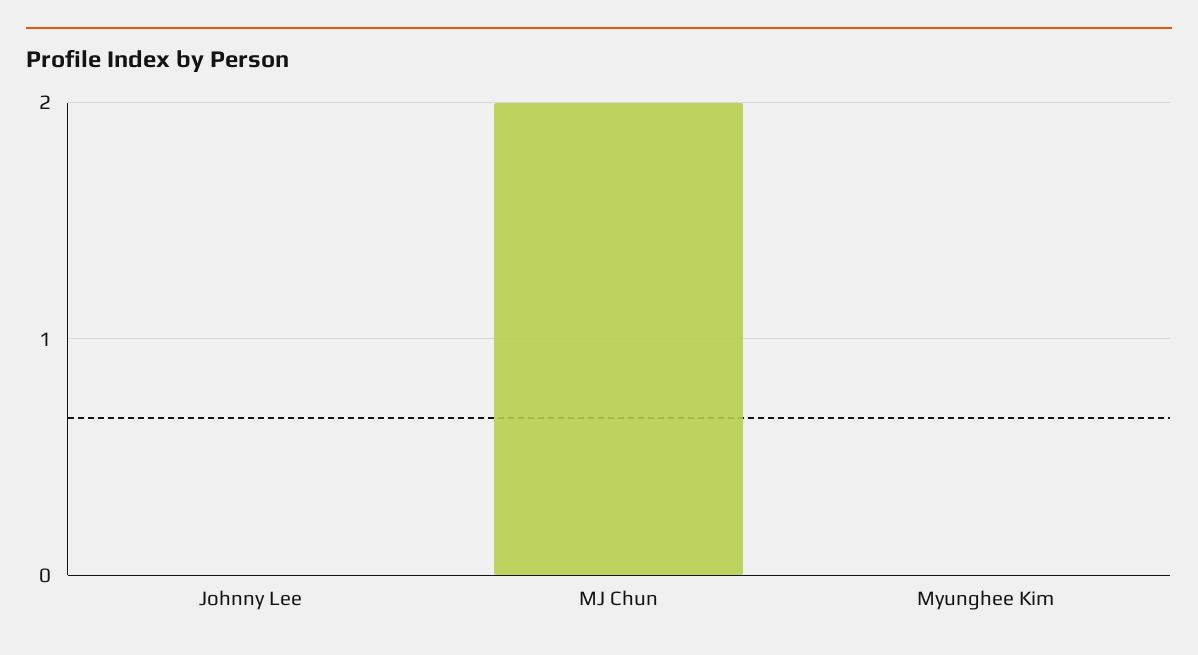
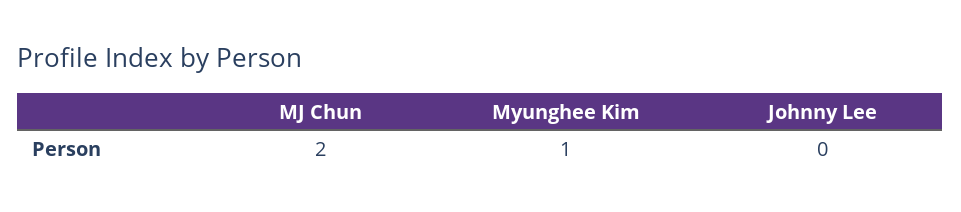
Myunghee Kim: 0 -> 1

